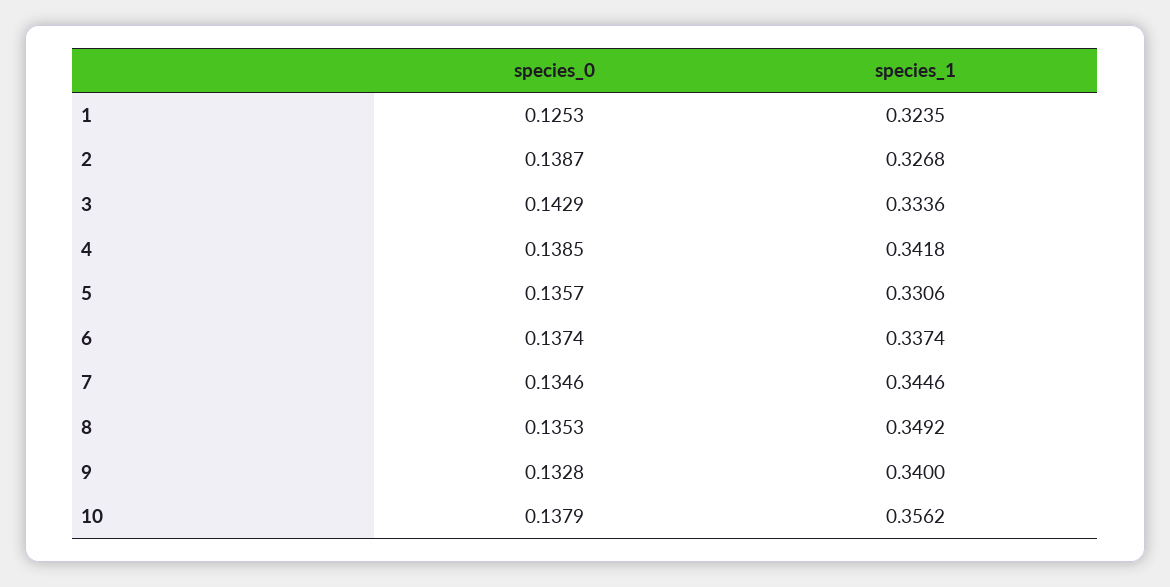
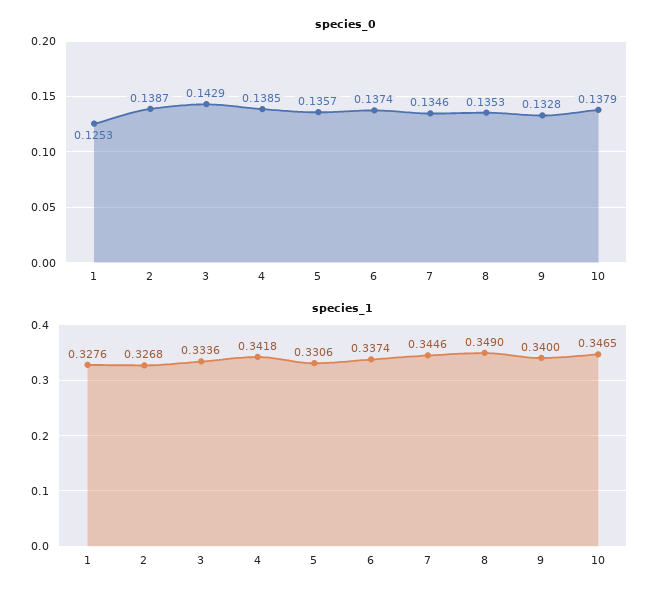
species_1, 1: 0.3235 -> 0.3276
species_1, 8: 0.3492 -> 0.349
species_1, 10: 0.3562 -> 0.3465

